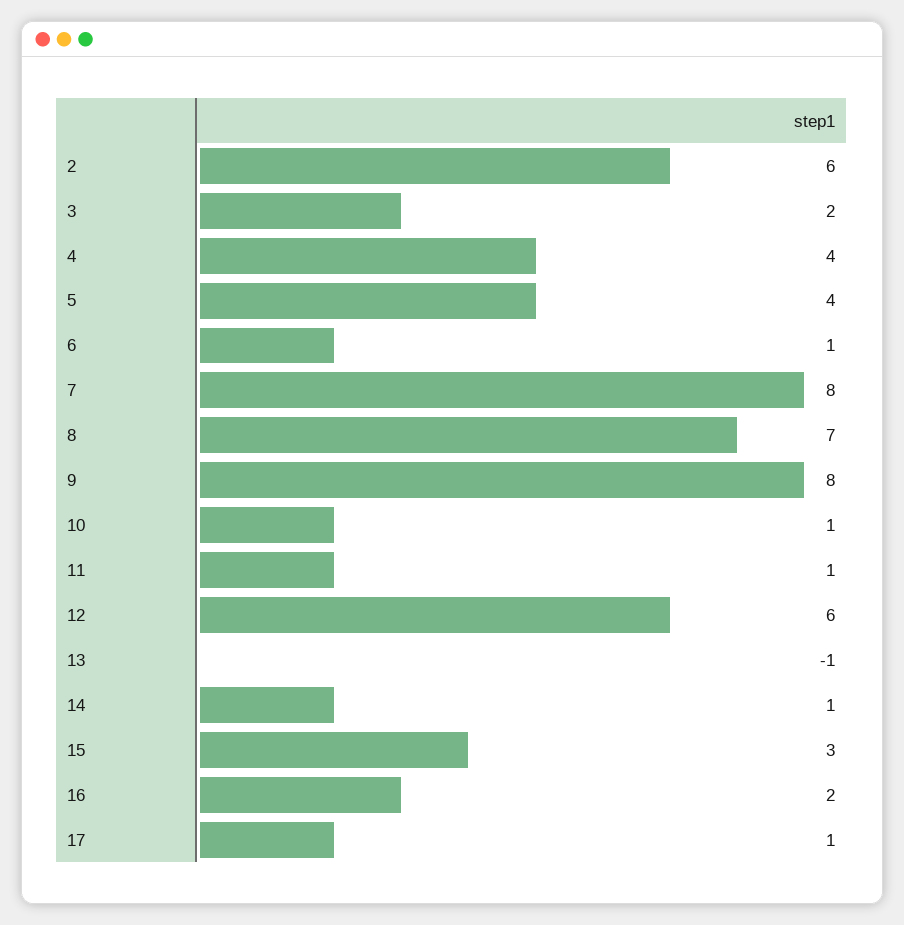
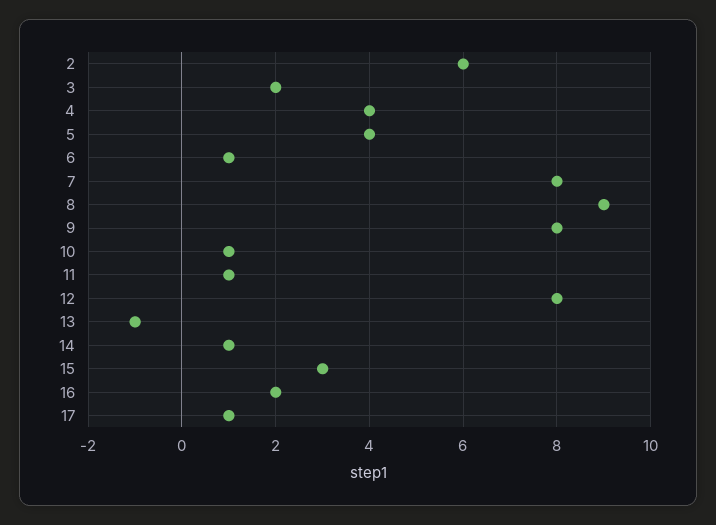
8: 7 -> 9
12: 6 -> 8

